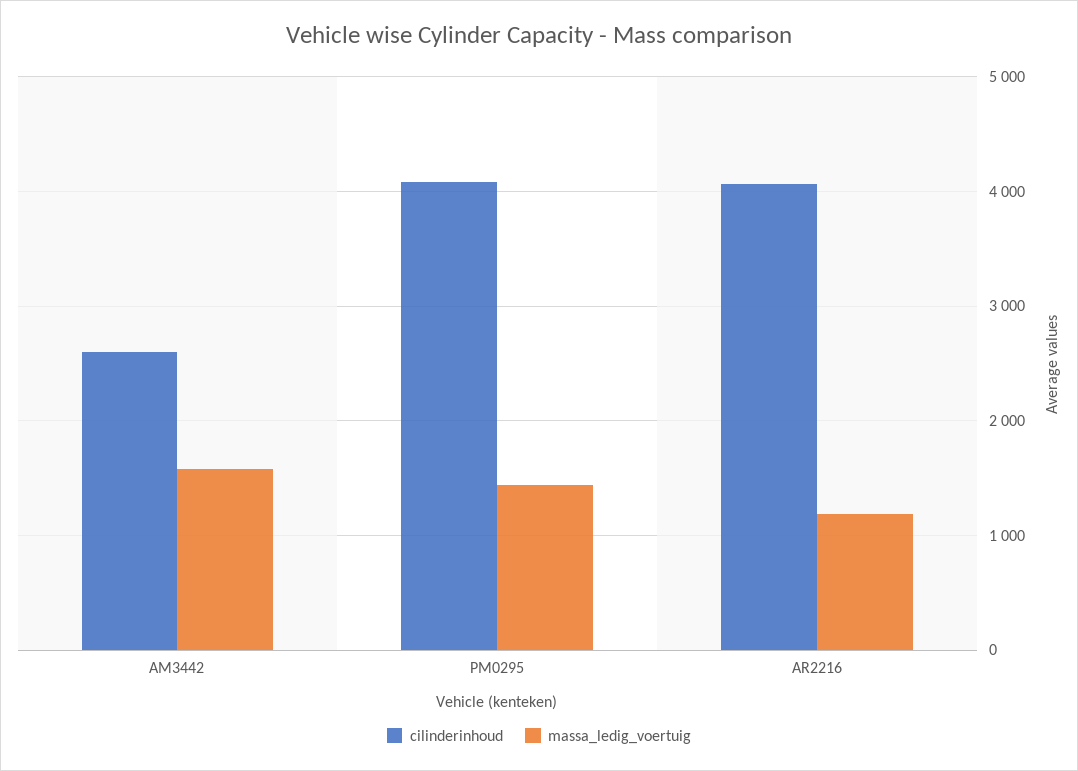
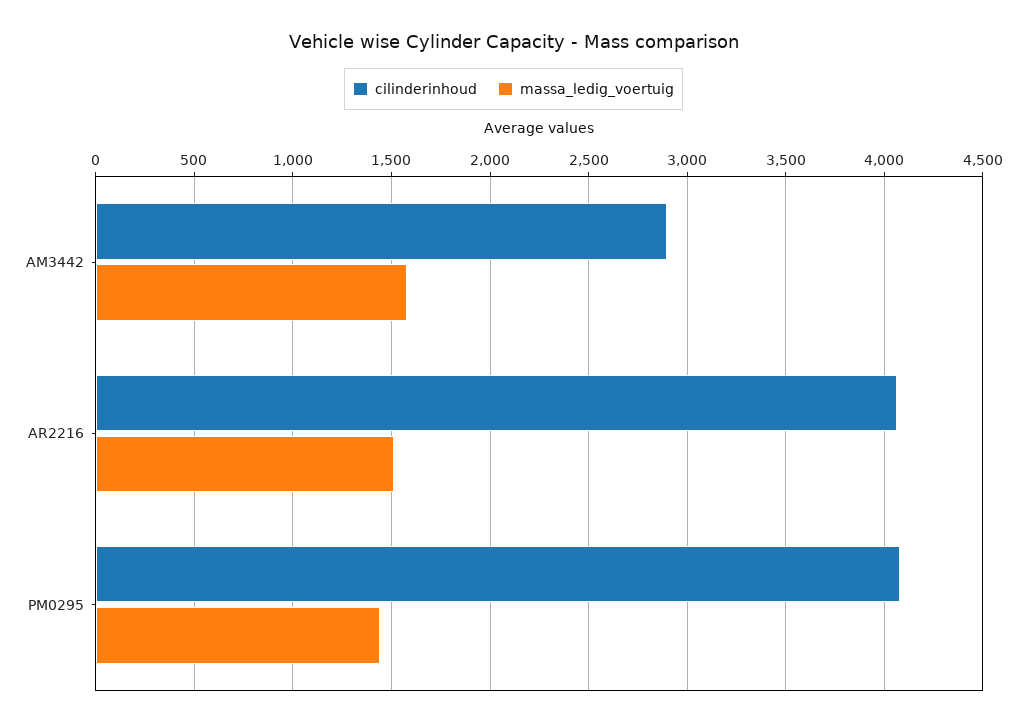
cilinderinhoud, AM3442: 2600 -> 2900
massa_ledig_voertuig, AR2216: 1200 -> 1500

